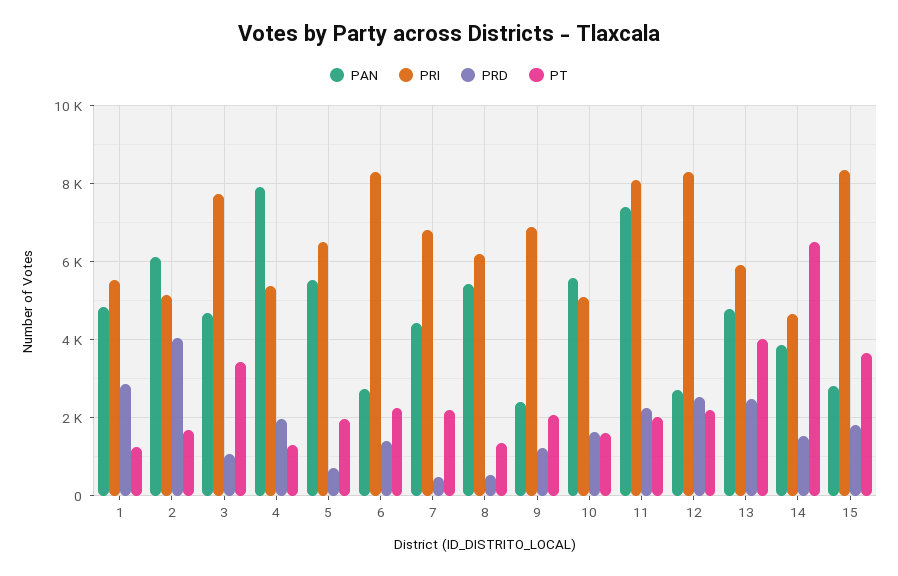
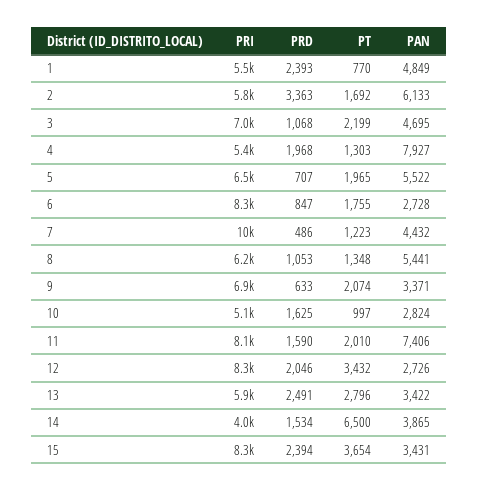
PRD, 1: 2800 -> 2393
PT, 1: 1200 -> 770
PRI, 2: 5200 -> 5800
PRD, 2: 4000 -> 3363
PRI, 3: 7800 -> 7000
PT, 3: 3400 -> 2199
PRD, 6: 1400 -> 847
PT, 6: 2200 -> 1755
PRI, 7: 6800 -> 10000
PT, 7: 2200 -> 1223
PRD, 8: 600 -> 1053
PAN, 9: 2400 -> 3371
PRD, 9: 1200 -> 633
PAN, 10: 5600 -> 2824
PT, 10: 1600 -> 997
PRD, 11: 2200 -> 1590
PRD, 12: 2600 -> 2046
PT, 12: 2200 -> 3432
PAN, 13: 4800 -> 3422
PT, 13: 4000 -> 2796
PRI, 14: 4600 -> 4000
PAN, 15: 2800 -> 3431
PRD, 15: 1800 -> 2394

